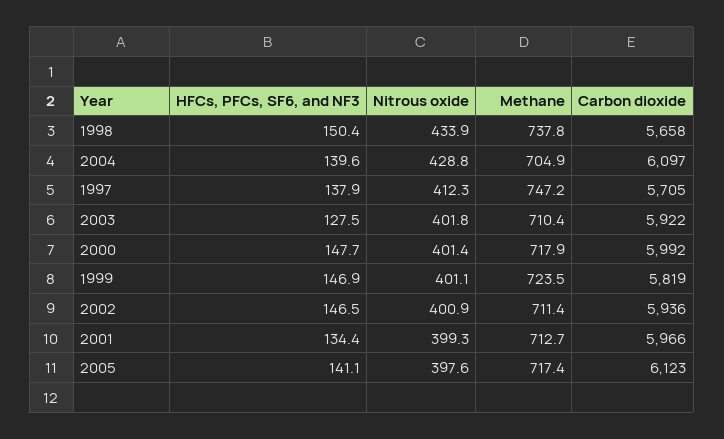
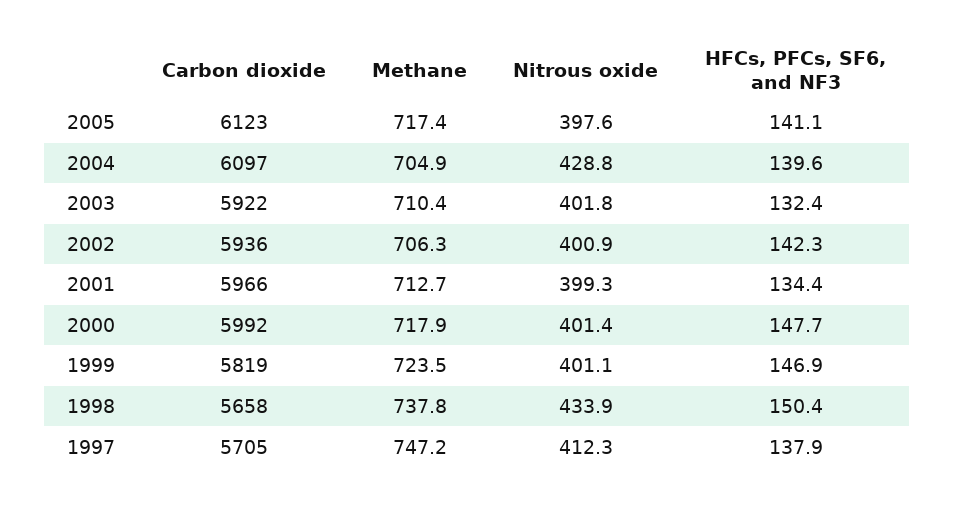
HFCs, PFCs, SF6, and NF3, 2003: 127.5 -> 132.4
HFCs, PFCs, SF6, and NF3, 2002: 146.5 -> 142.3
Methane, 2002: 711.4 -> 706.3

